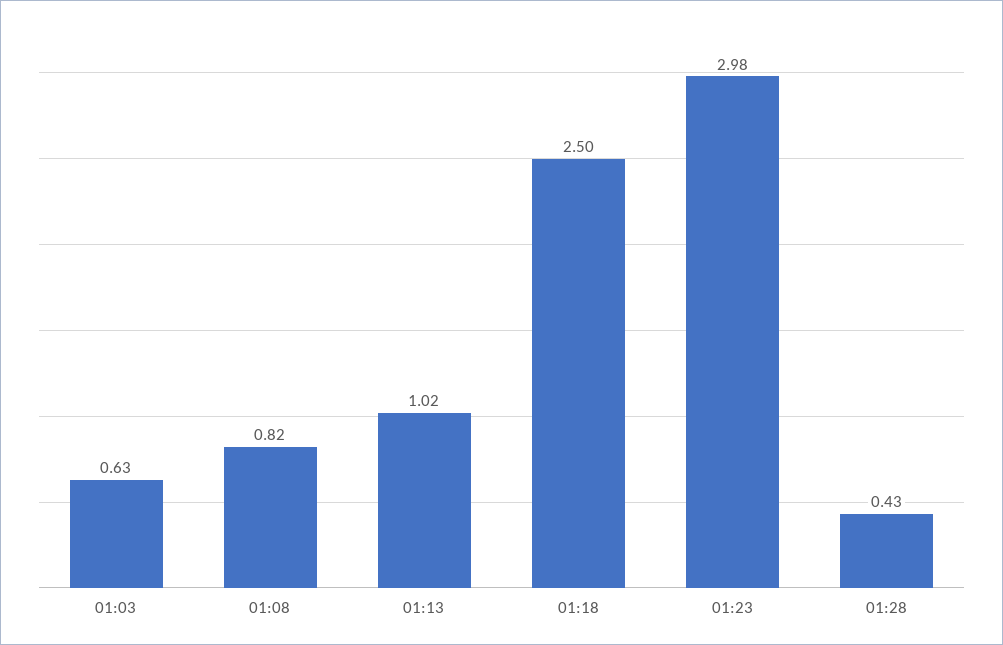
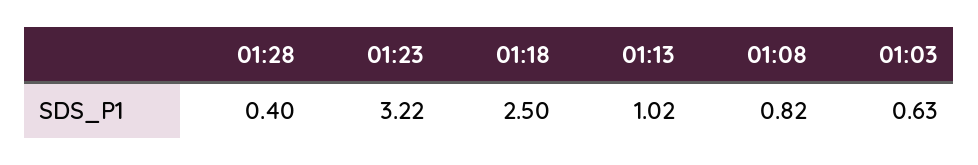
01:23: 2.98 -> 3.22
01:28: 0.43 -> 0.4

